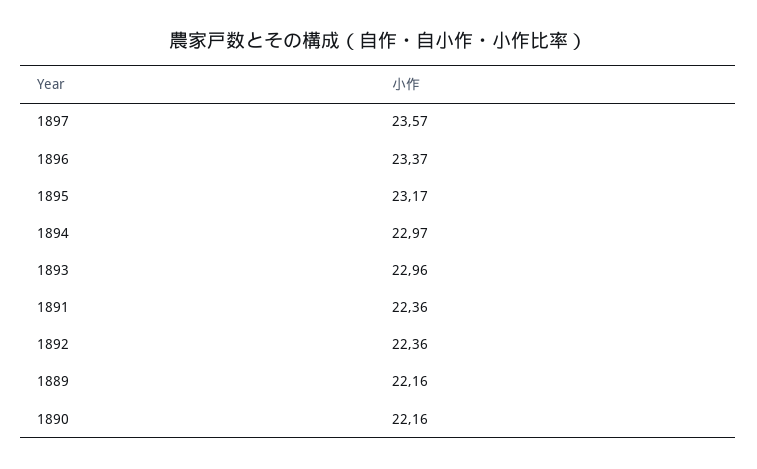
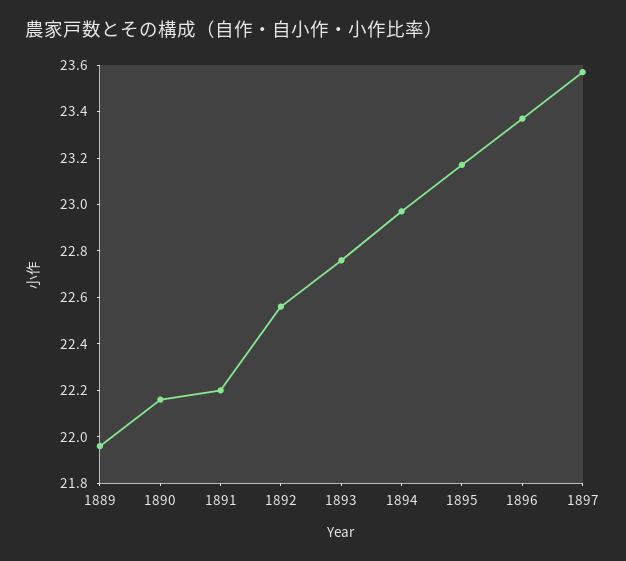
1893: 22.96 -> 22.75
1891: 22.36 -> 22.2
1892: 22.36 -> 22.55
1889: 22.16 -> 21.95

